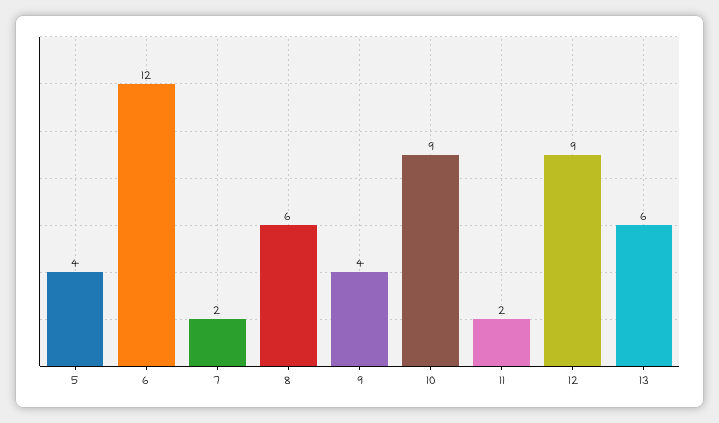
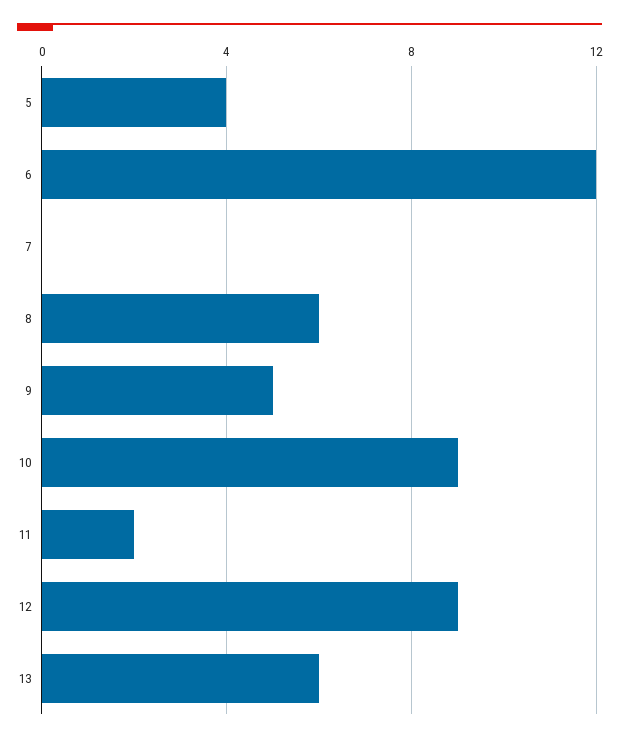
7: 2 -> 0
9: 4 -> 5

